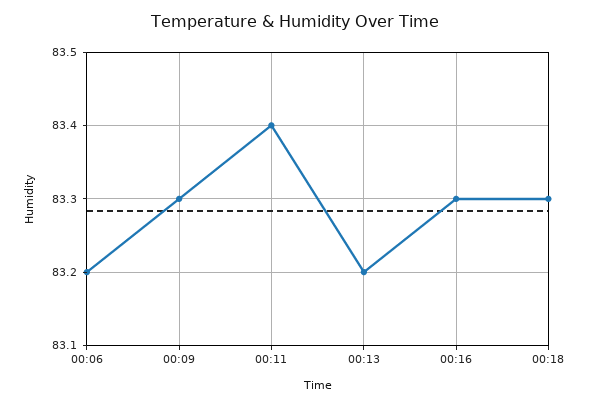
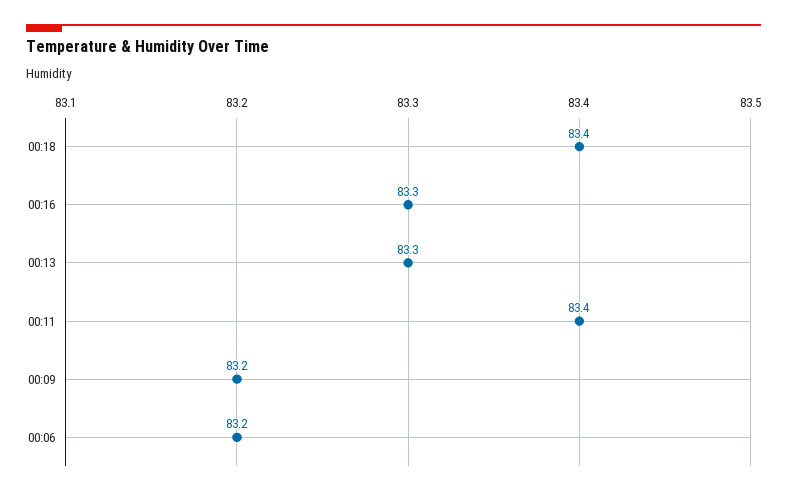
00:09: 83.3 -> 83.2
00:13: 83.2 -> 83.3
00:18: 83.3 -> 83.4

